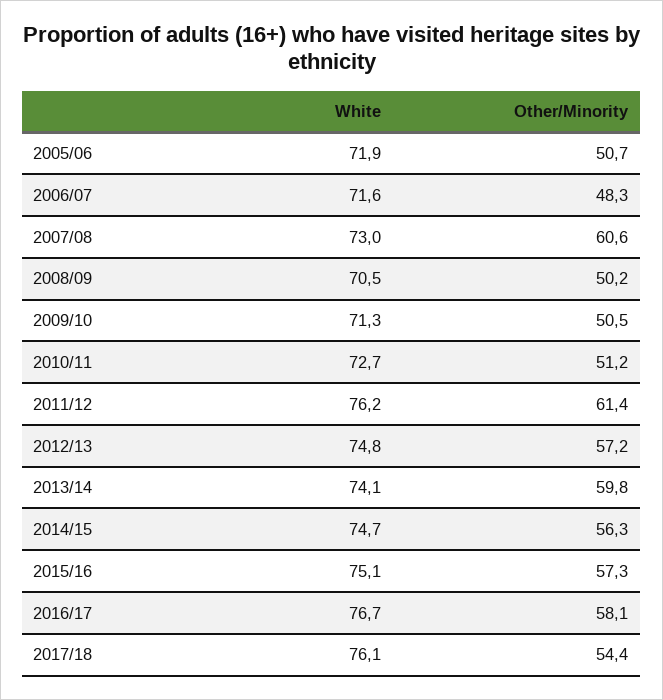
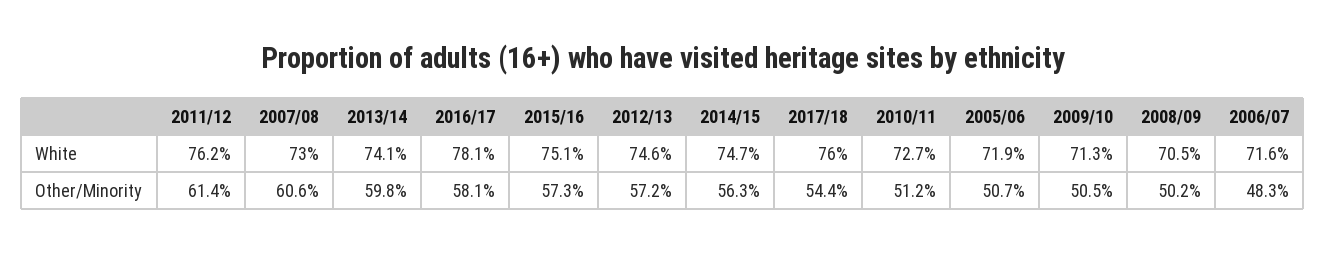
White, 2012/13: 74.8 -> 74.6
White, 2016/17: 76.7 -> 78.1
White, 2017/18: 76.1 -> 76

